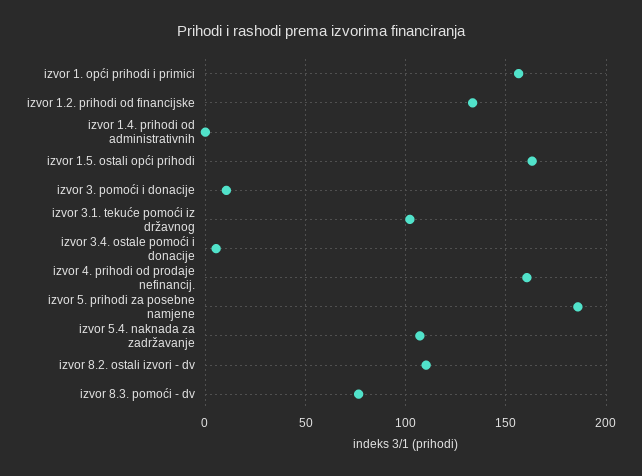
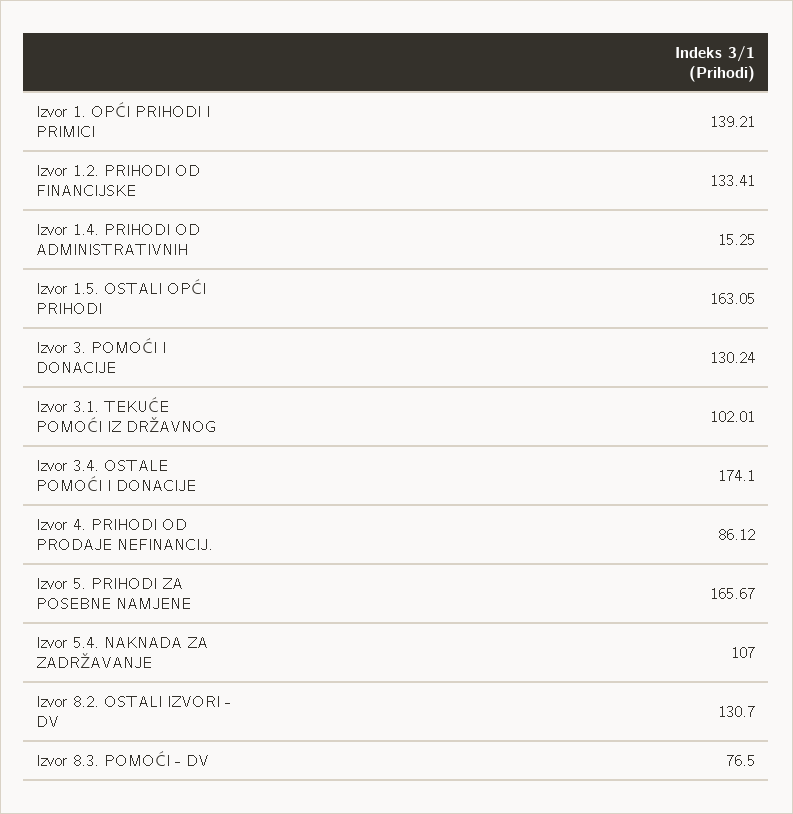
izvor 1. opći prihodi i primici: 155 -> 139.21
izvor 1.4. prihodi od administrativnih: 0 -> 15.25
izvor 3. pomoći i donacije: 10 -> 130.24
izvor 3.4. ostale pomoći i donacije: 5 -> 174.1
izvor 4. prihodi od prodaje nefinancij.: 160 -> 86.12
izvor 5. prihodi za posebne namjene: 185 -> 165.67
izvor 8.2. ostali izvori - dv: 110 -> 130.7

